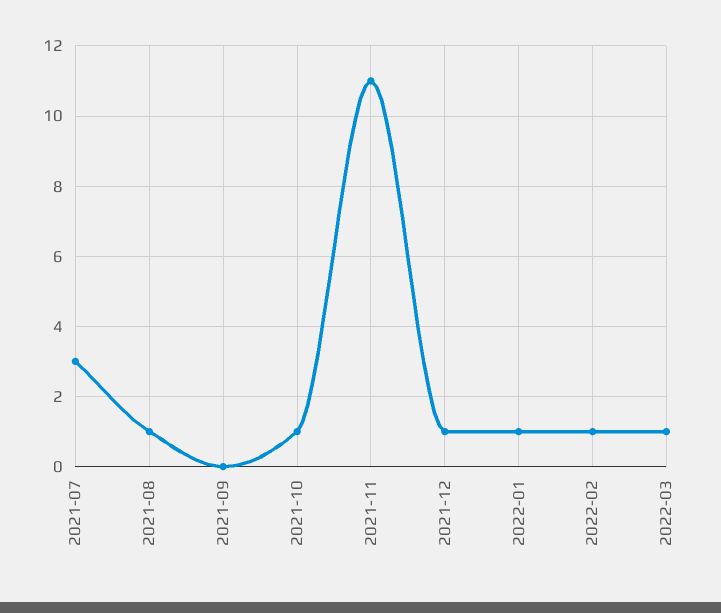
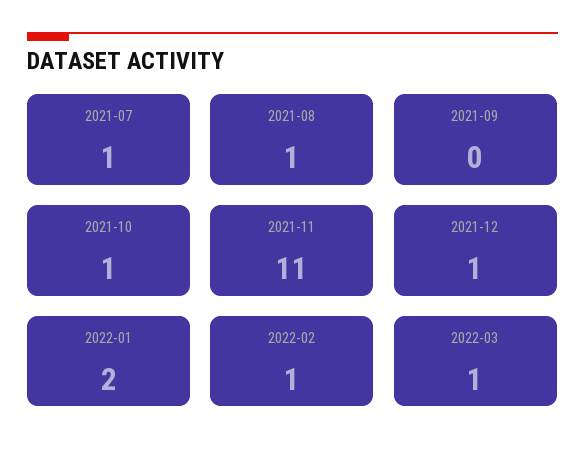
2021-07: 3 -> 1
2022-01: 1 -> 2

